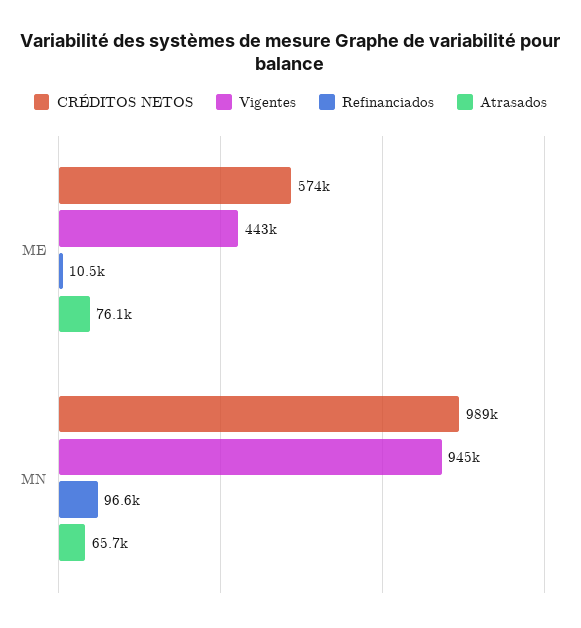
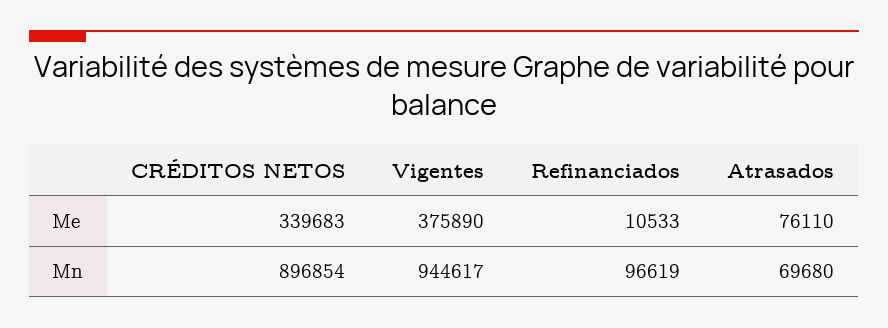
CRÉDITOS NETOS, ME: 574000 -> 339683
Vigentes, ME: 443000 -> 375890
CRÉDITOS NETOS, MN: 989000 -> 896854
Atrasados, MN: 65700 -> 69680

